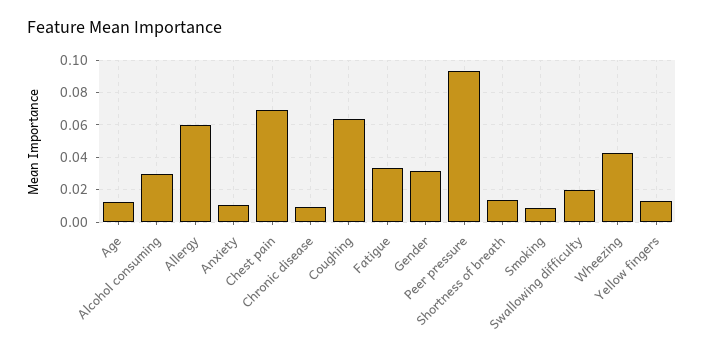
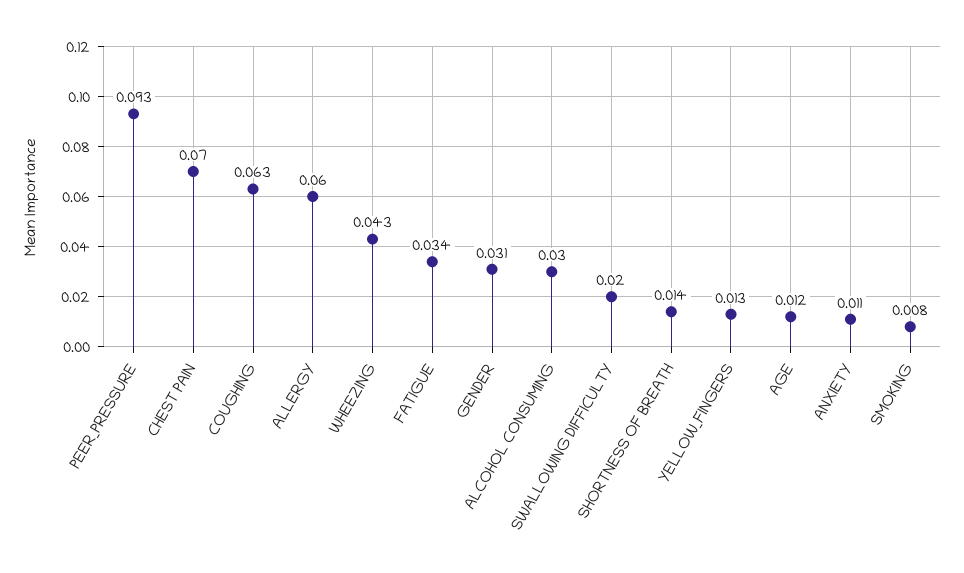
Chronic disease: 0.01 -> none

